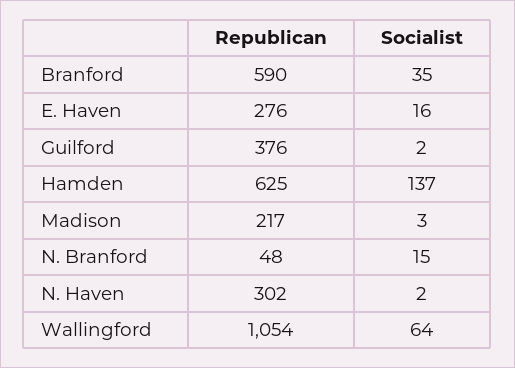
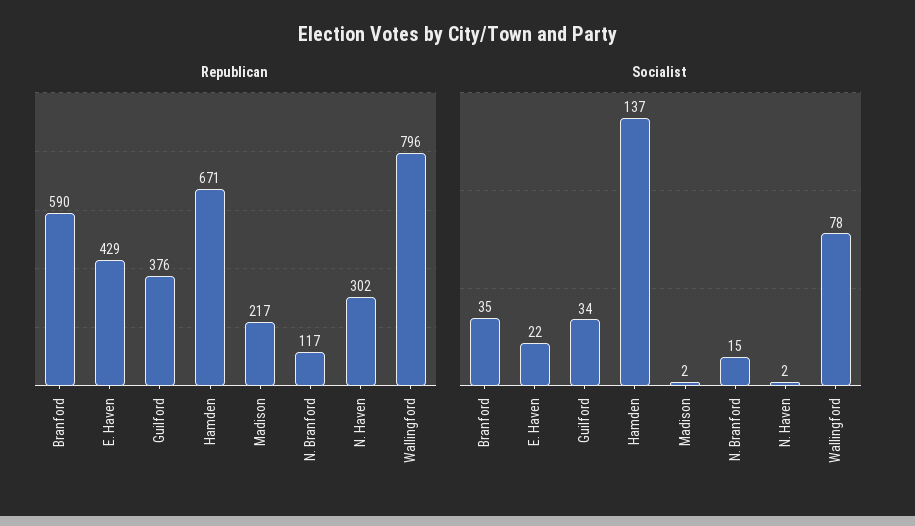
Republican, E. Haven: 276 -> 429
Socialist, E. Haven: 16 -> 22
Socialist, Guilford: 2 -> 34
Republican, Hamden: 625 -> 671
Socialist, Madison: 3 -> 2
Republican, N. Branford: 48 -> 117
Republican, Wallingford: 1054 -> 796
Socialist, Wallingford: 64 -> 78

